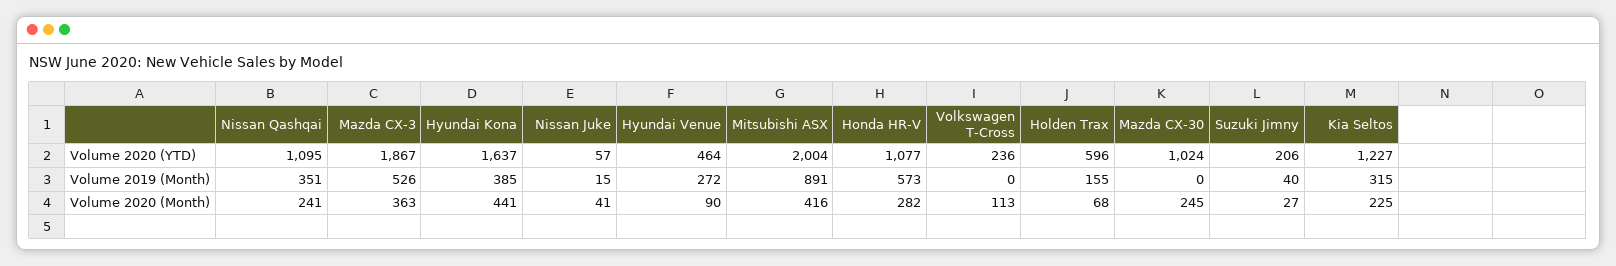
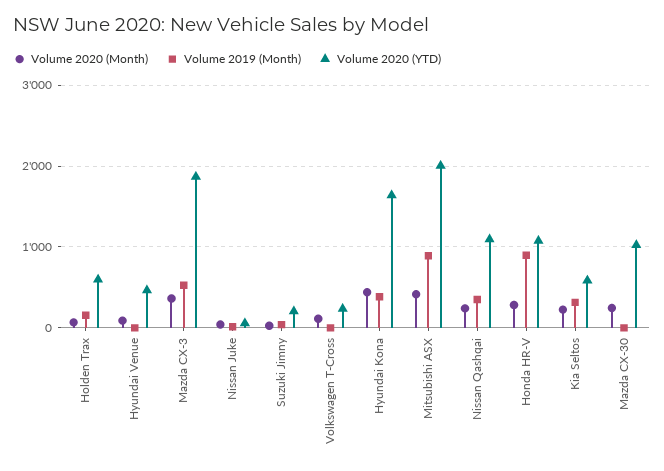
Volume 2020 (YTD), Kia Seltos: 1227 -> 600
Volume 2019 (Month), Hyundai Venue: 272 -> 0
Volume 2019 (Month), Honda HR-V: 573 -> 900

